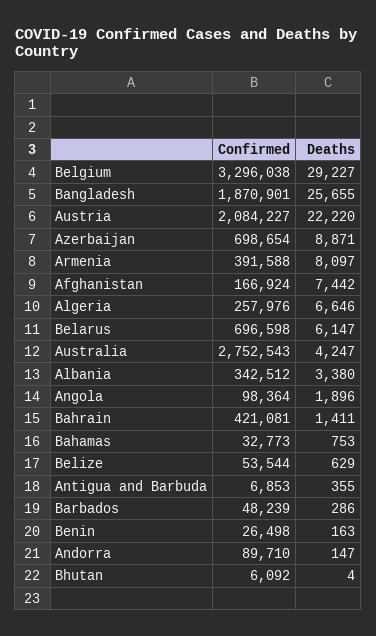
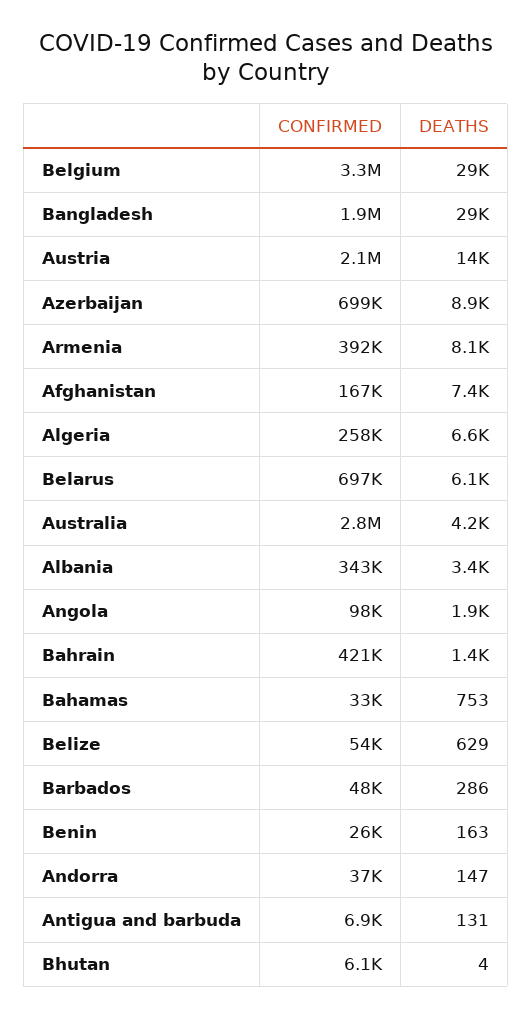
Deaths, Bangladesh: 25655 -> 29000
Deaths, Austria: 22220 -> 14000
Deaths, Antigua and Barbuda: 355 -> 131
Confirmed, Andorra: 89710 -> 37000

